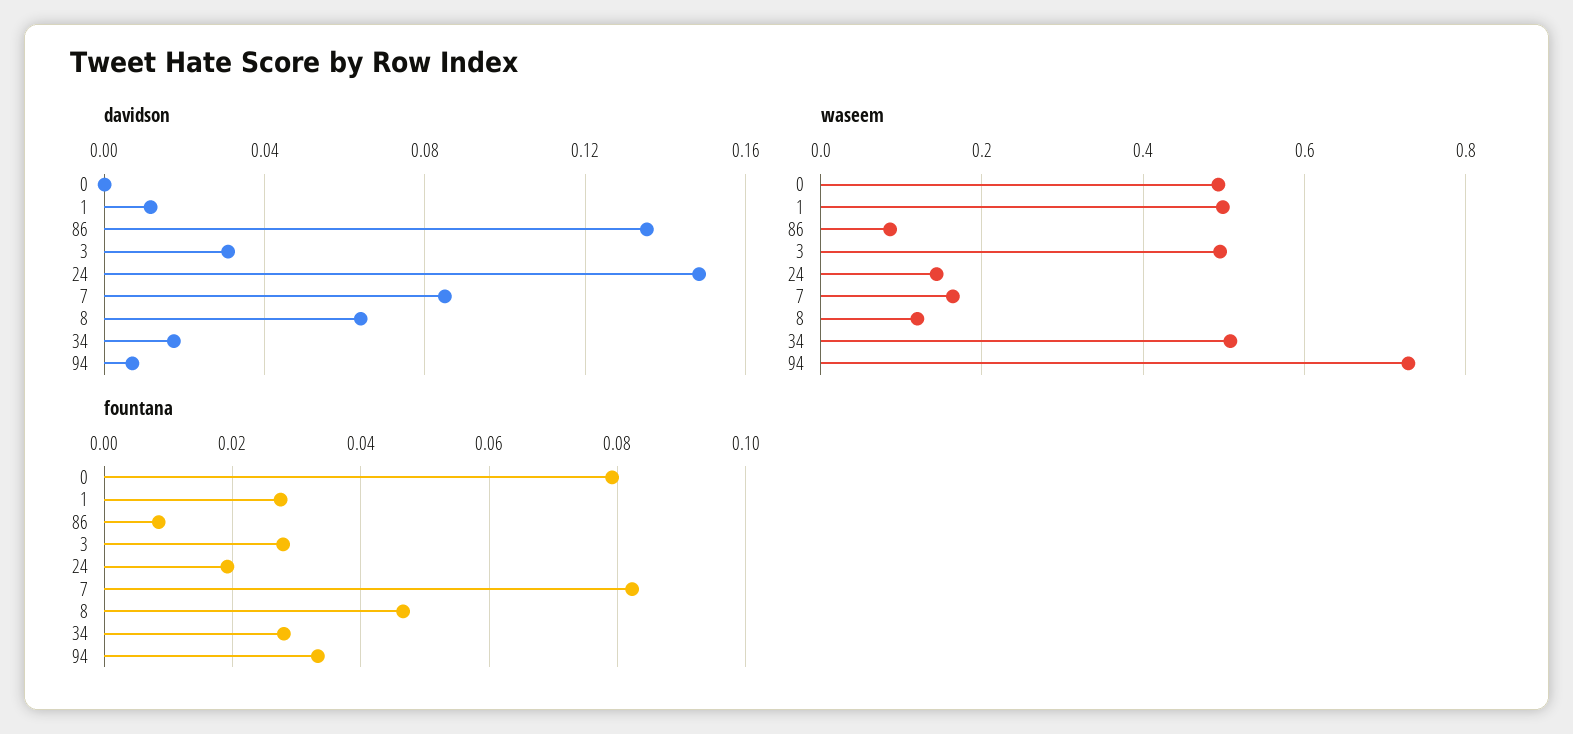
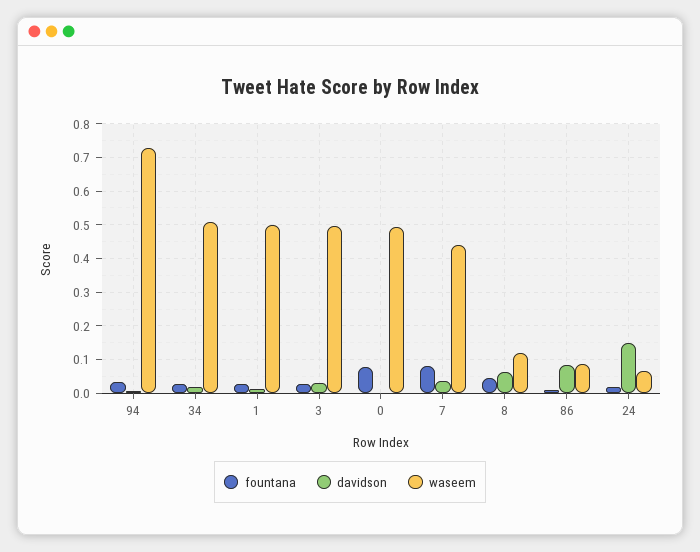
davidson, 86: 0.135 -> 0.08
davidson, 7: 0.085 -> 0.04
waseem, 24: 0.14 -> 0.06
waseem, 7: 0.16 -> 0.44

